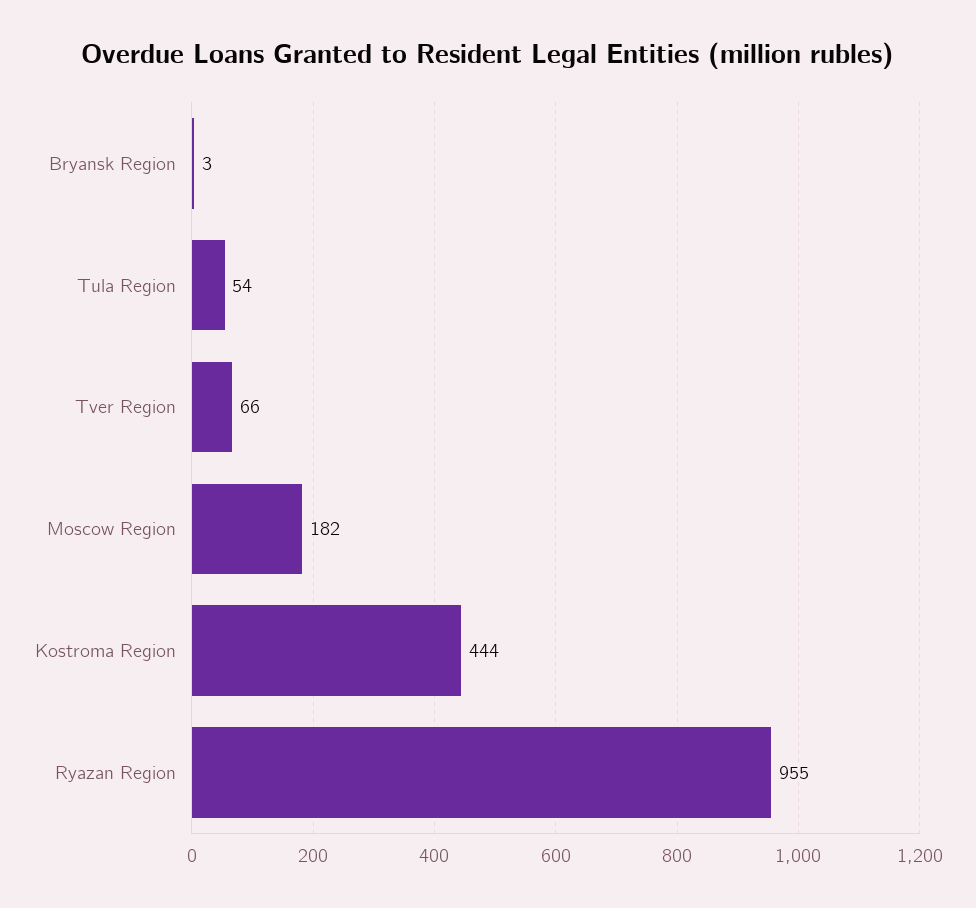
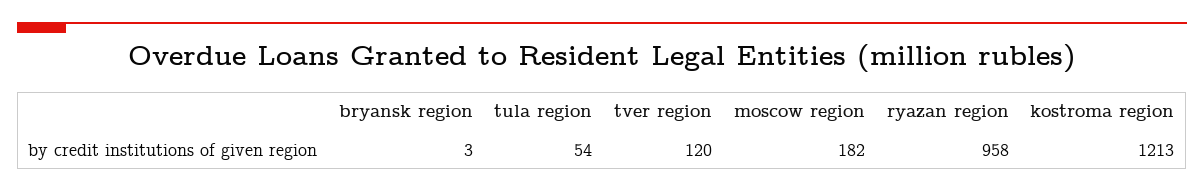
Tver Region: 66 -> 120
Kostroma Region: 444 -> 1213
Ryazan Region: 955 -> 958

